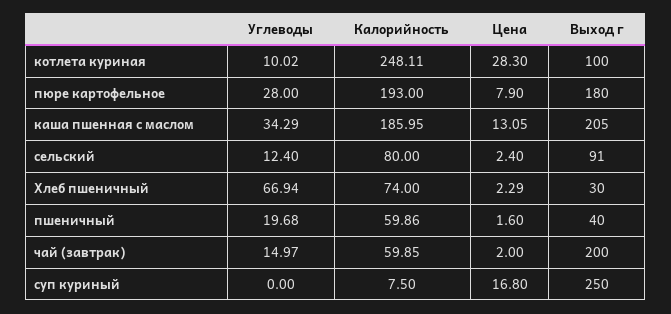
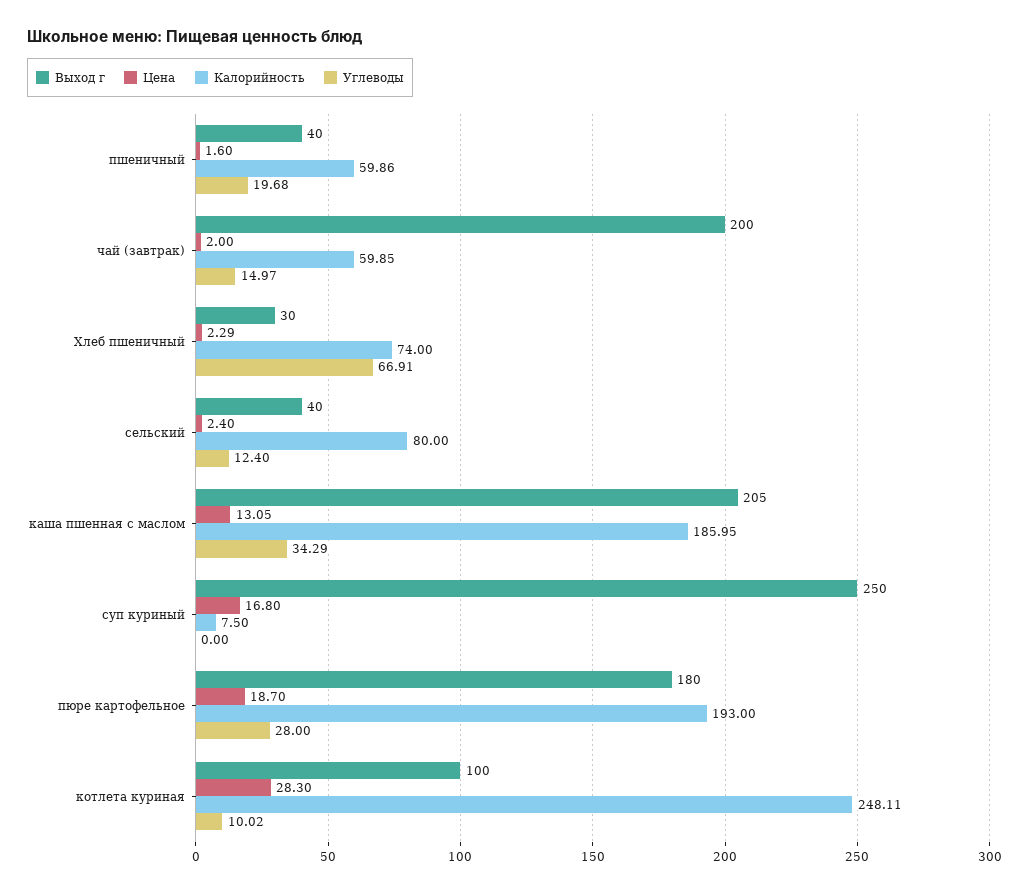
Цена, пюре картофельное: 7.9 -> 18.7
Выход г, сельский: 91 -> 40
Углеводы, Хлеб пшеничный: 66.94 -> 66.91

